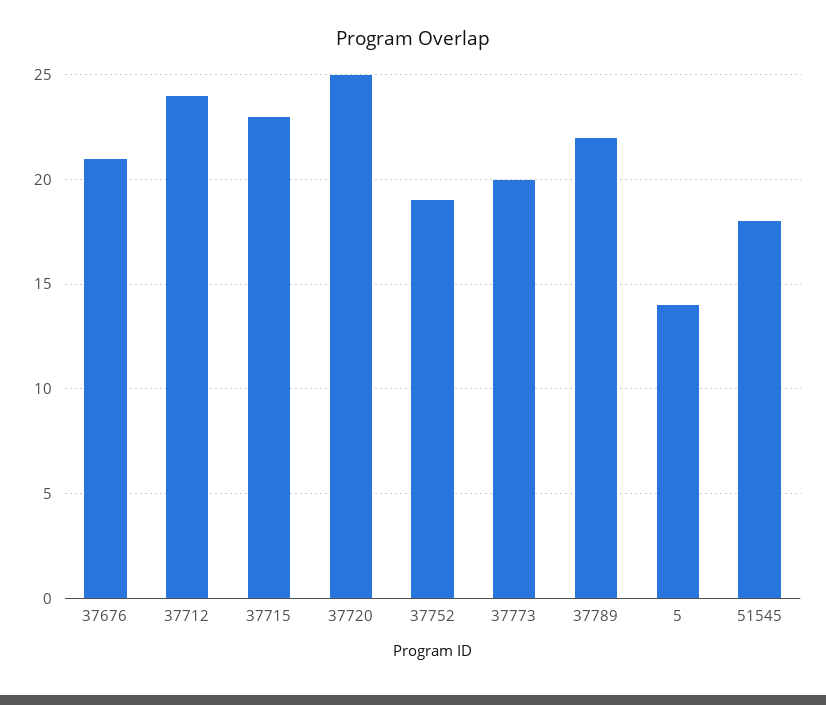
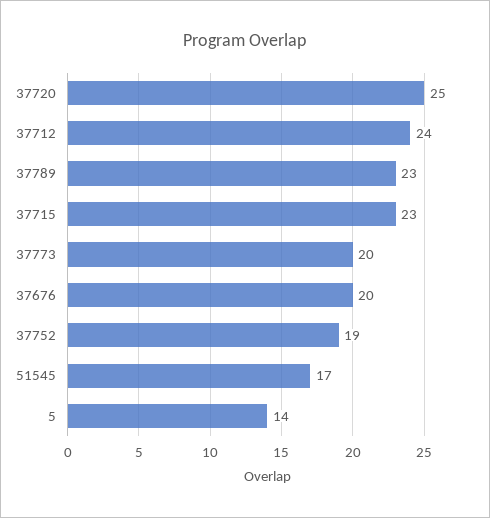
37676: 21 -> 20
37789: 22 -> 23
51545: 18 -> 17

